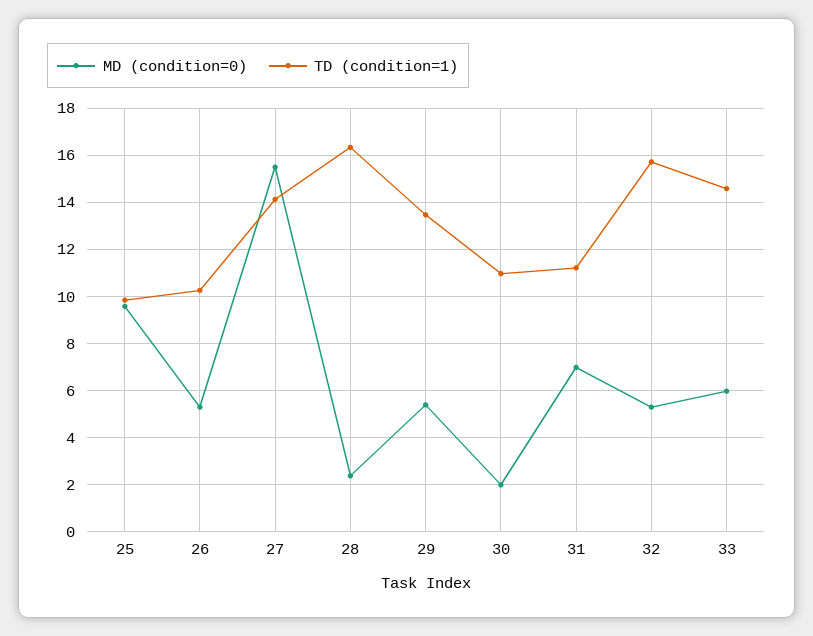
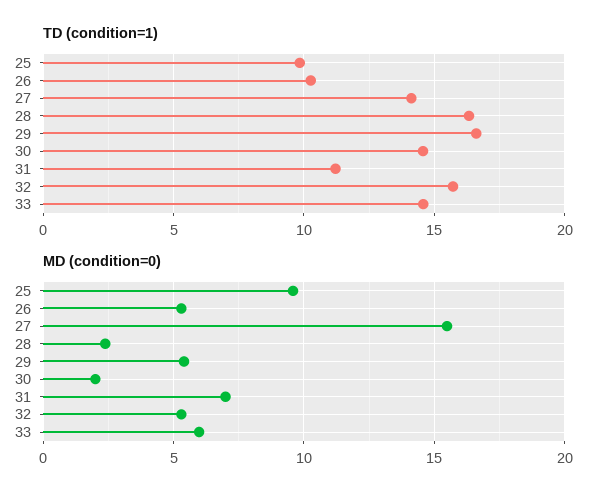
TD (condition=1), 29: 13.5 -> 16.5
TD (condition=1), 30: 11 -> 14.5

